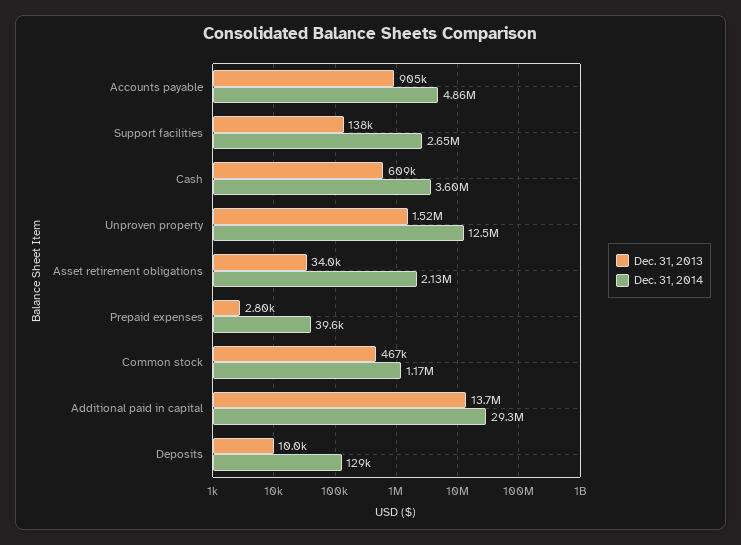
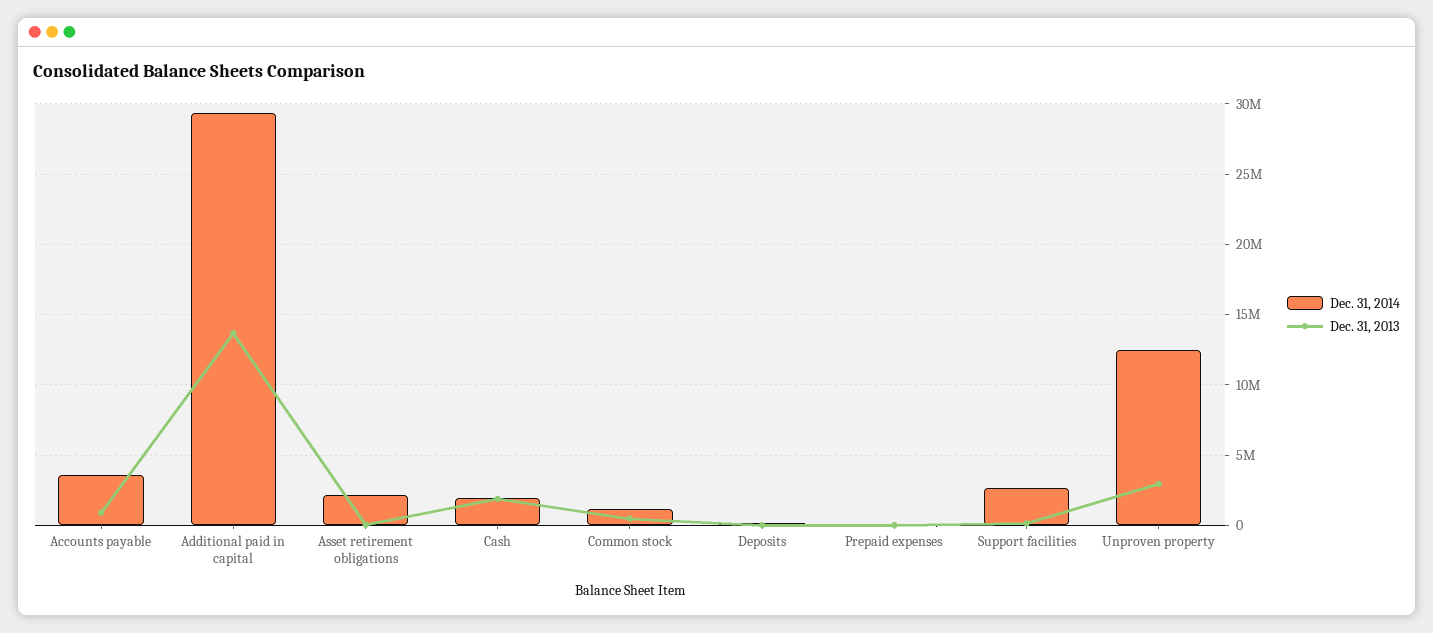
Dec. 31, 2014, Accounts payable: 4860000 -> 3500000
Dec. 31, 2013, Cash: 609000 -> 2000000
Dec. 31, 2014, Cash: 3600000 -> 2000000
Dec. 31, 2013, Unproven property: 1520000 -> 3000000

